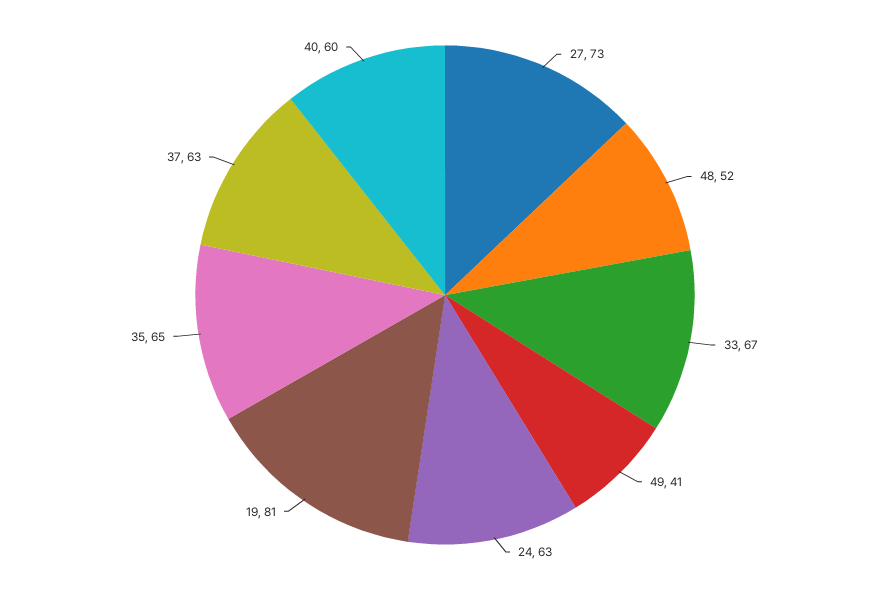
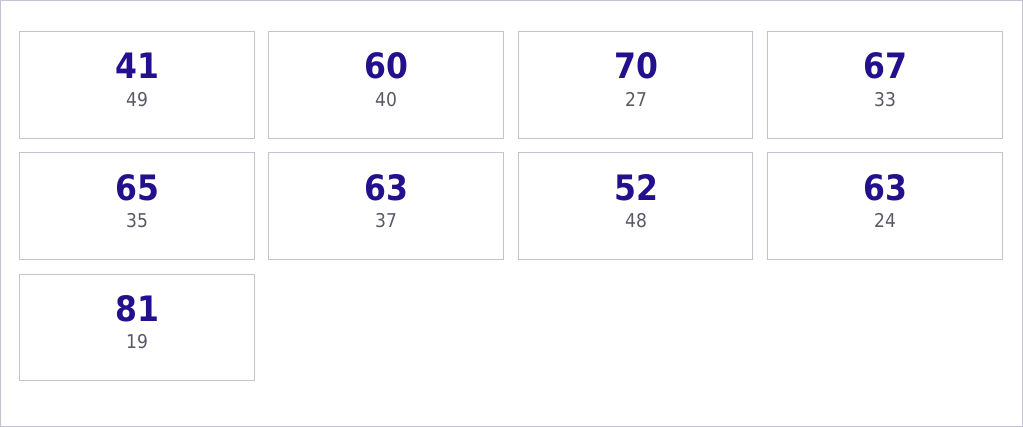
27: 73 -> 70

